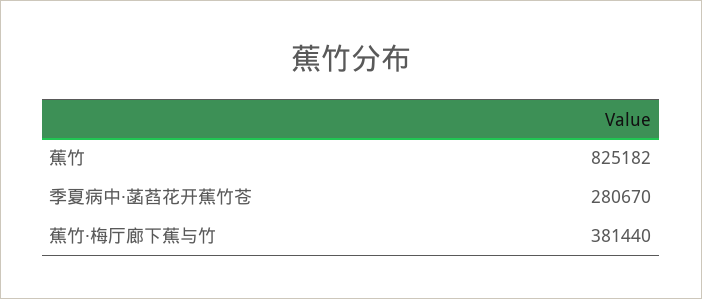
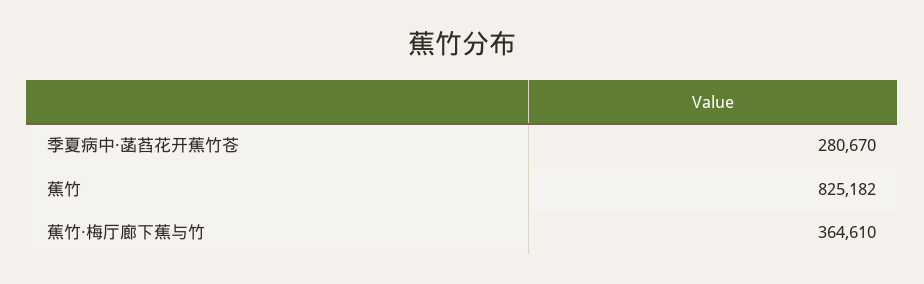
蕉竹·梅厅廊下蕉与竹: 381440 -> 364610

